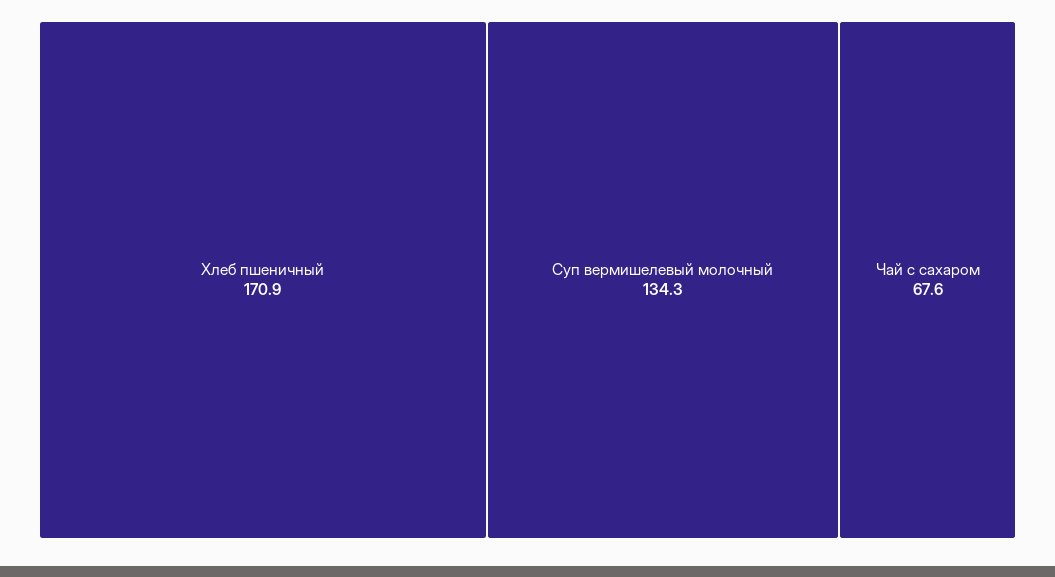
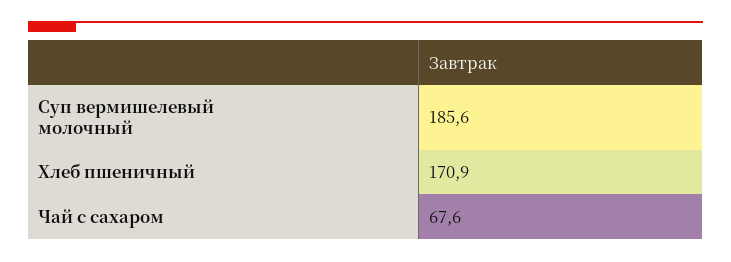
Суп вермишелевый молочный: 134.3 -> 185.6

